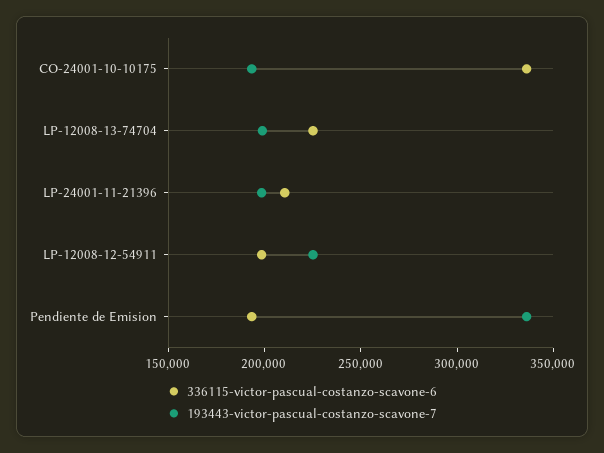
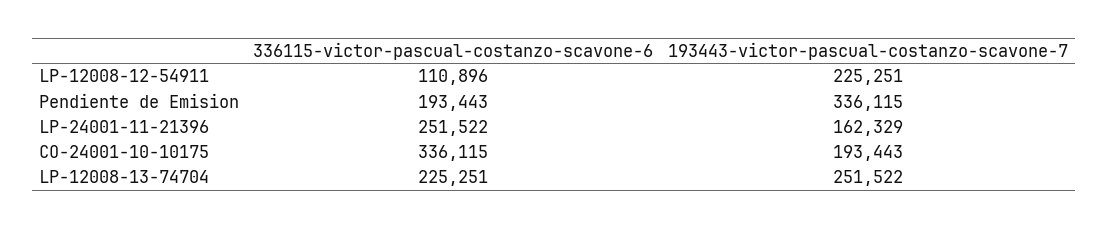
193443-victor-pascual-costanzo-scavone-7, LP-12008-13-74704: 200000 -> 251522
336115-victor-pascual-costanzo-scavone-6, LP-24001-11-21396: 210000 -> 251522
193443-victor-pascual-costanzo-scavone-7, LP-24001-11-21396: 200000 -> 162329
336115-victor-pascual-costanzo-scavone-6, LP-12008-12-54911: 200000 -> 110896

